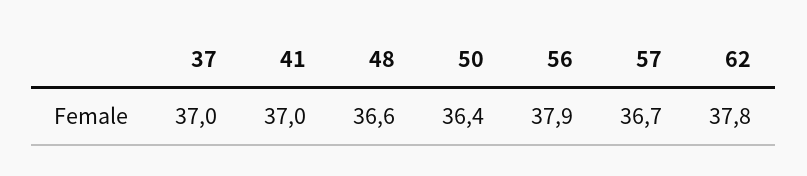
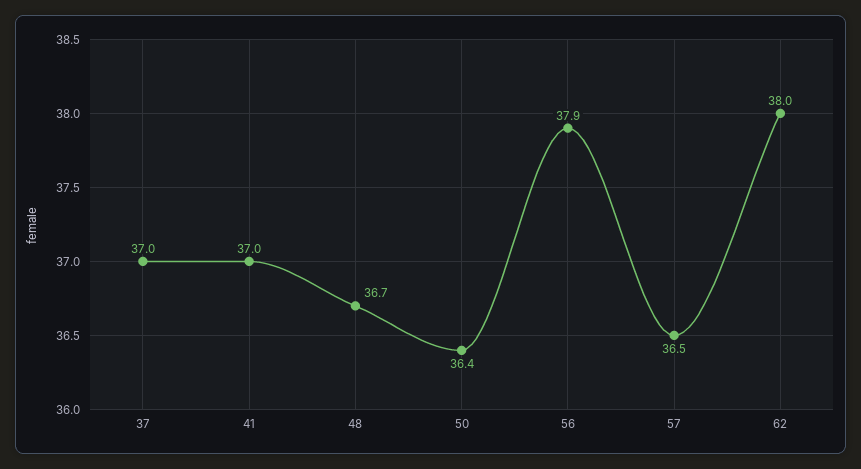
48: 36.6 -> 36.7
57: 36.7 -> 36.5
62: 37.8 -> 38

